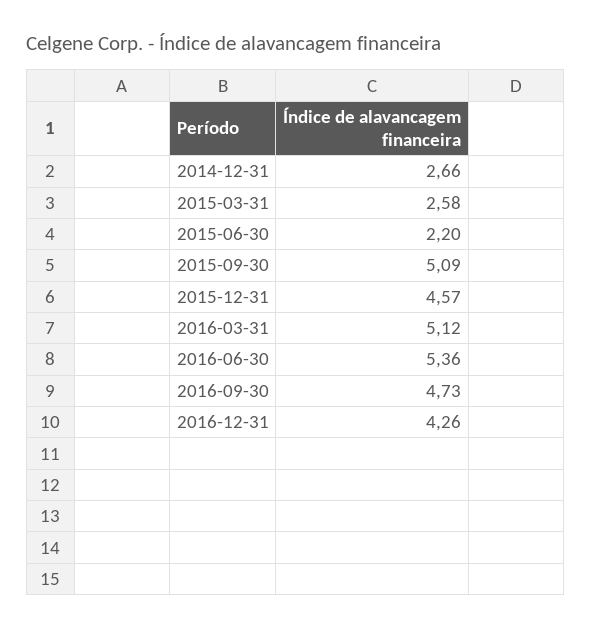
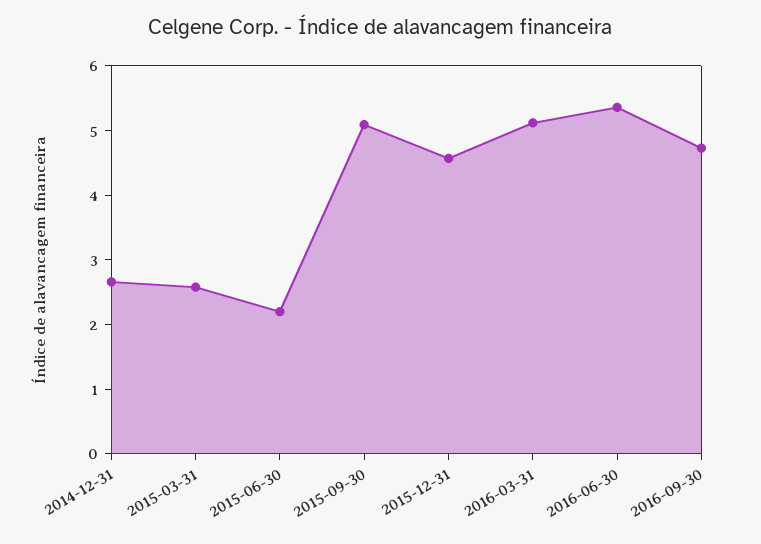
2016-12-31: 4.26 -> none

